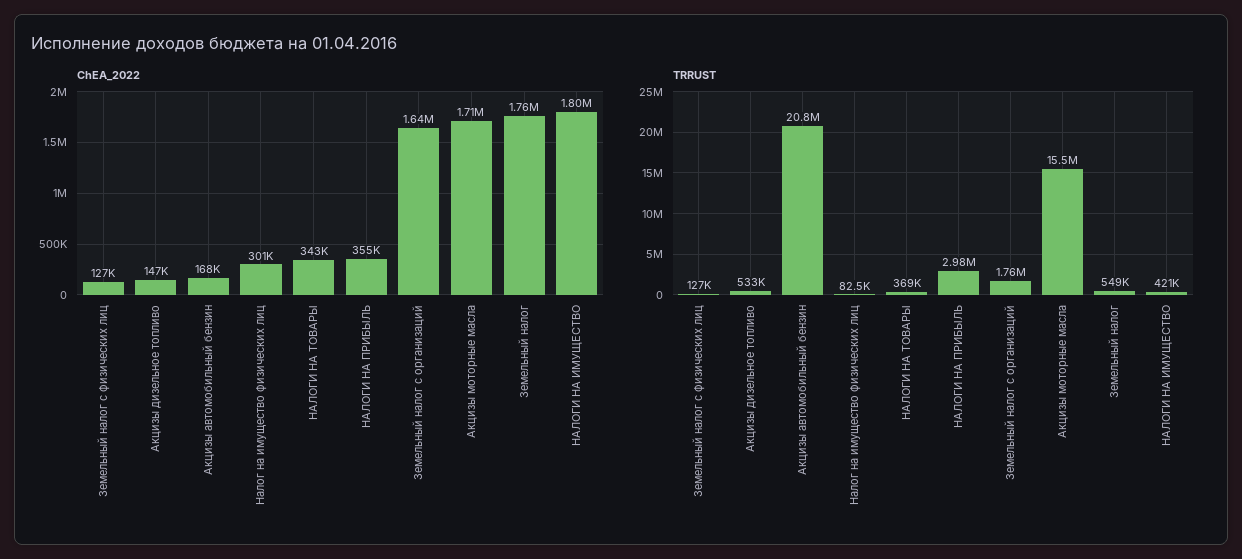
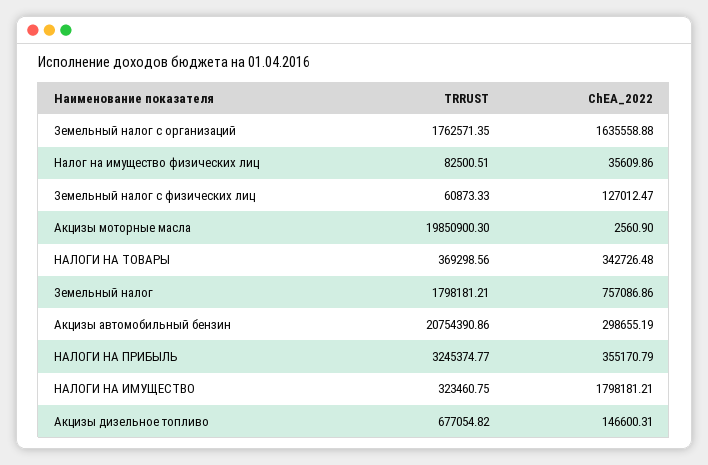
ChEA_2022, Акцизы автомобильный бензин: 168000 -> 298655.19
ChEA_2022, Налог на имущество физических лиц: 301000 -> 35609.86
ChEA_2022, Акцизы моторные масла: 1710000 -> 2560.9
ChEA_2022, Земельный налог: 1760000 -> 757086.86
TRRUST, Земельный налог с физических лиц: 127000 -> 60873.33
TRRUST, Акцизы дизельное топливо: 533000 -> 677054.82
TRRUST, НАЛОГИ НА ПРИБЫЛЬ: 2980000 -> 3245374.77
TRRUST, Акцизы моторные масла: 15500000 -> 19850900.3
TRRUST, Земельный налог: 549000 -> 1798181.21
TRRUST, НАЛОГИ НА ИМУЩЕСТВО: 421000 -> 323460.75

